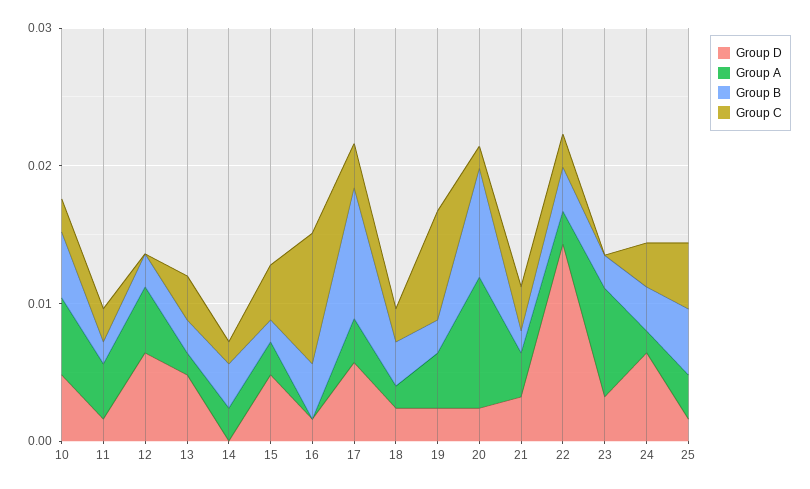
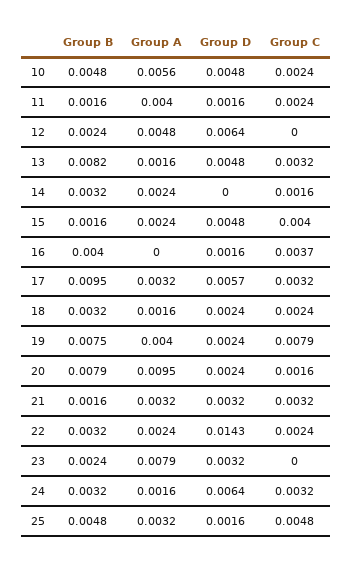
Group B, 13: 0.002 -> 0.0082
Group C, 16: 0.01 -> 0.0037
Group B, 19: 0.002 -> 0.0075

